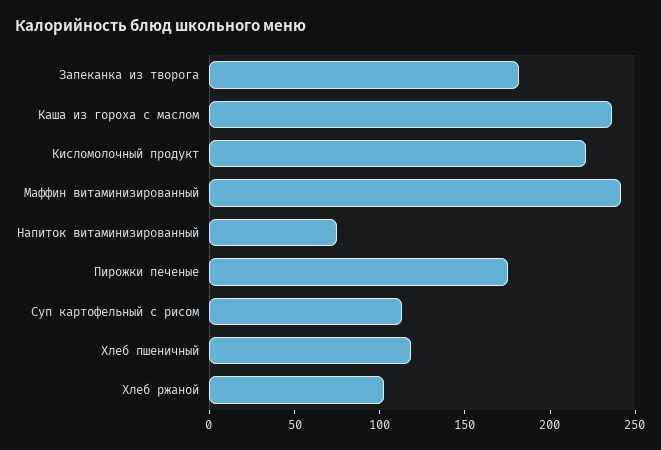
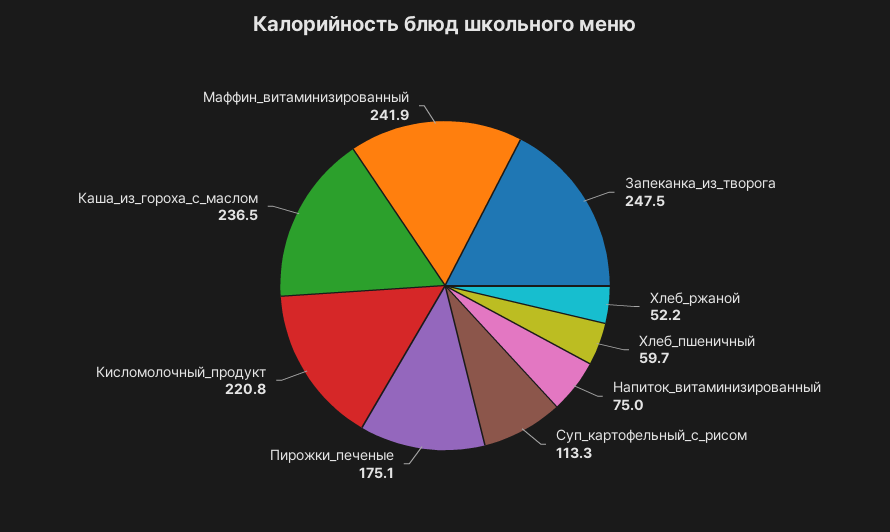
Запеканка из творога: 180 -> 247.5
Хлеб пшеничный: 120 -> 59.7
Хлеб ржаной: 100 -> 52.2

